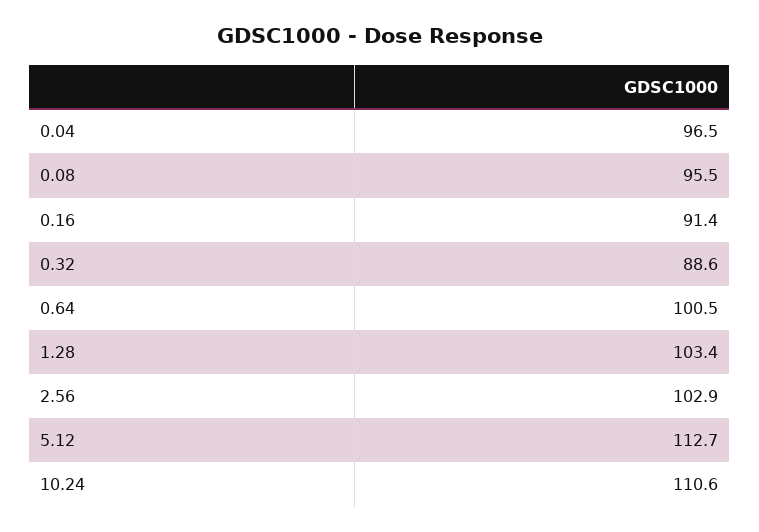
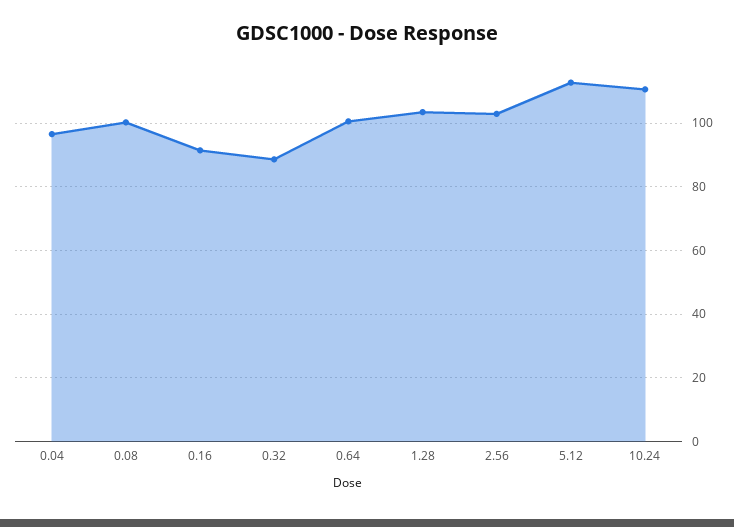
0.08: 95.5 -> 100

